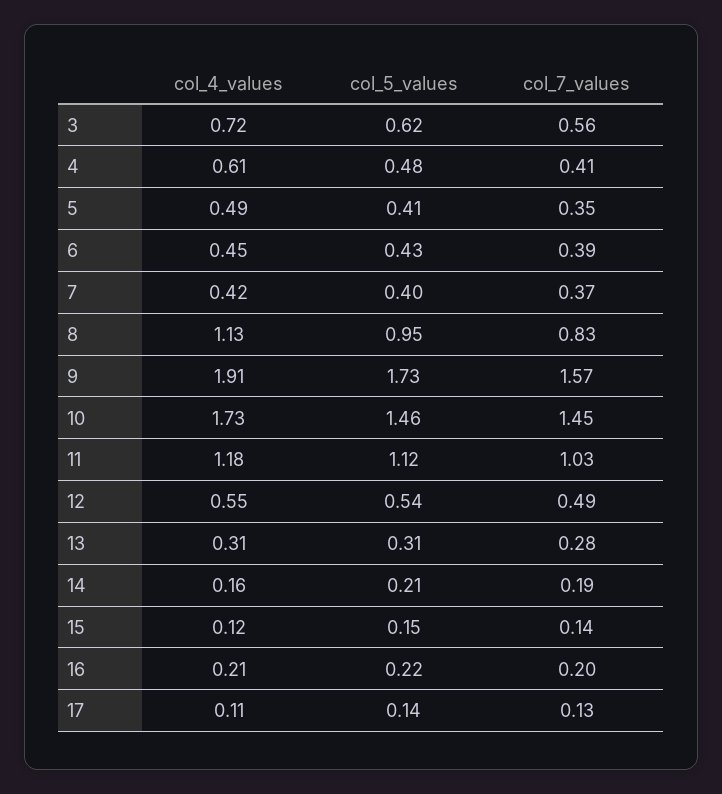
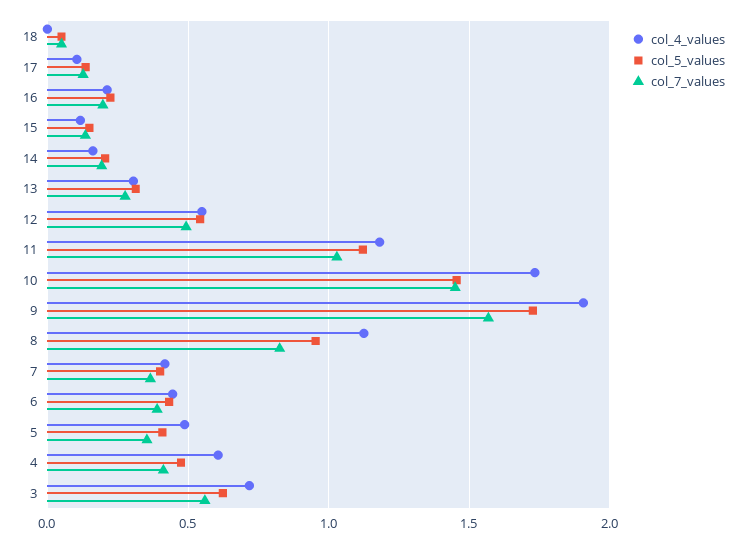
col_4_values, 18: none -> 0
col_5_values, 18: none -> 0.05
col_7_values, 18: none -> 0.05

